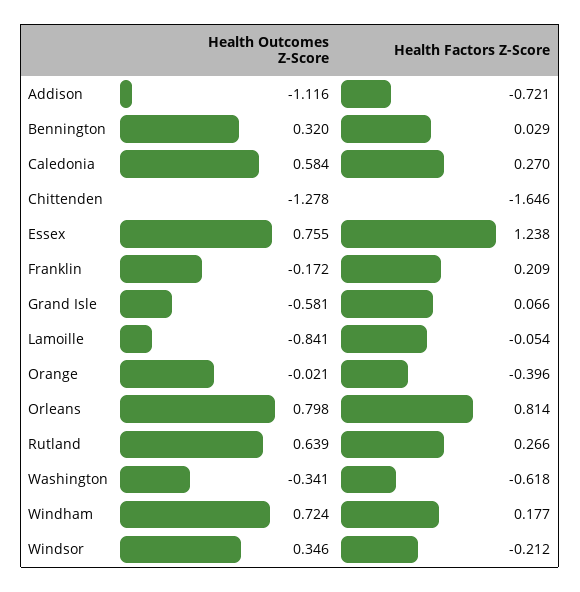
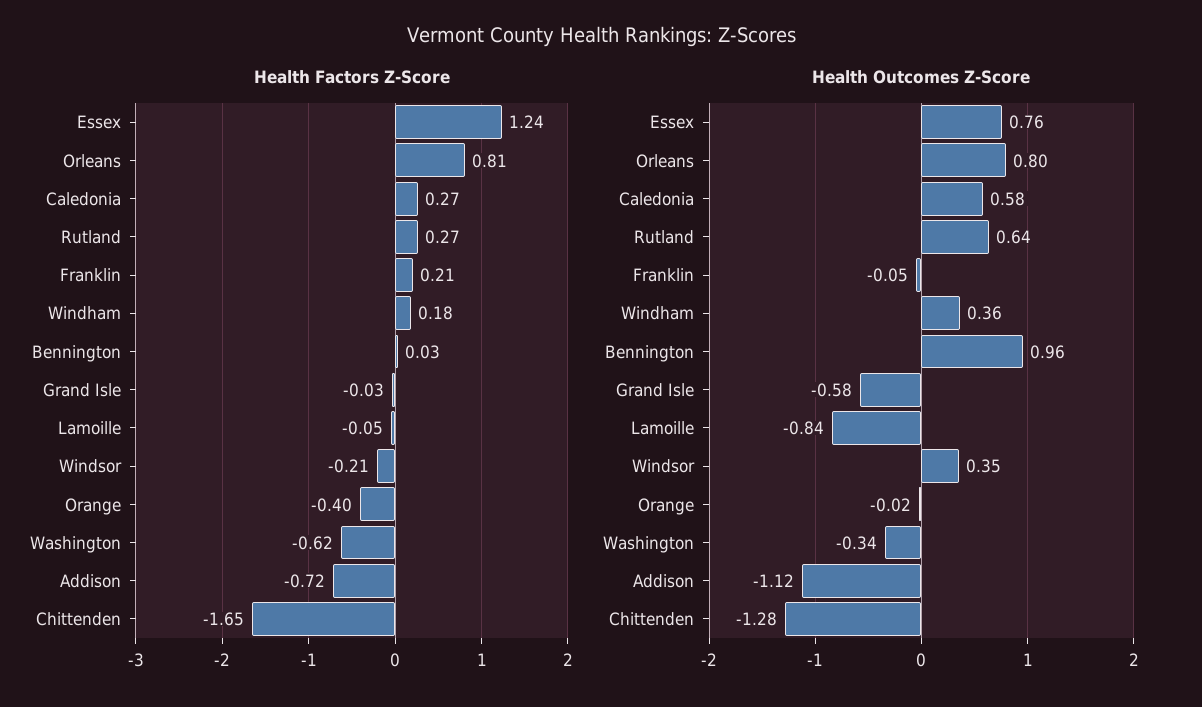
Health Outcomes Z-Score, Bennington: 0.32 -> 0.96
Health Outcomes Z-Score, Franklin: -0.172 -> -0.05
Health Factors Z-Score, Grand Isle: 0.066 -> -0.03
Health Outcomes Z-Score, Windham: 0.724 -> 0.36

